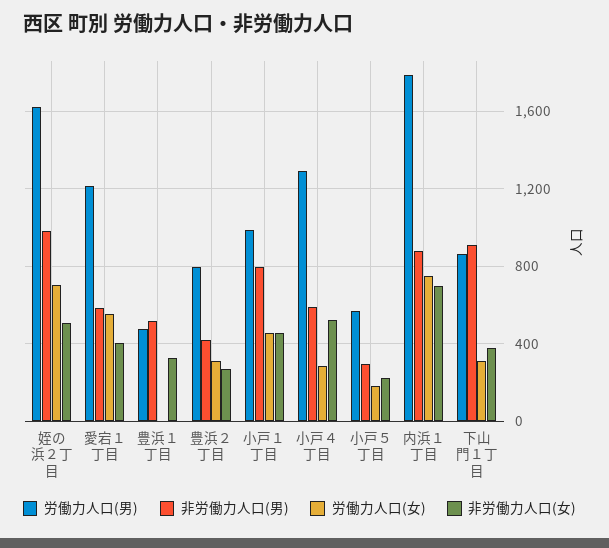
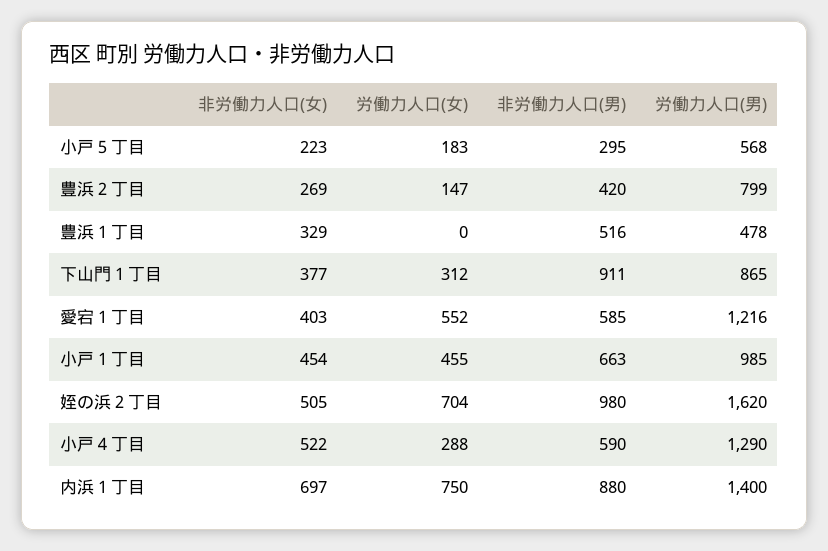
労働力人口(女), 豊浜２丁目: 300 -> 147
非労働力人口(男), 小戸１丁目: 800 -> 663
労働力人口(男), 内浜１丁目: 1800 -> 1400

